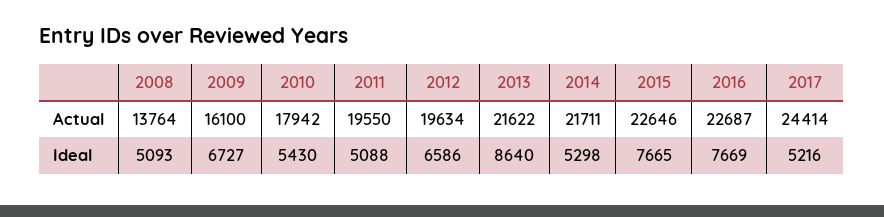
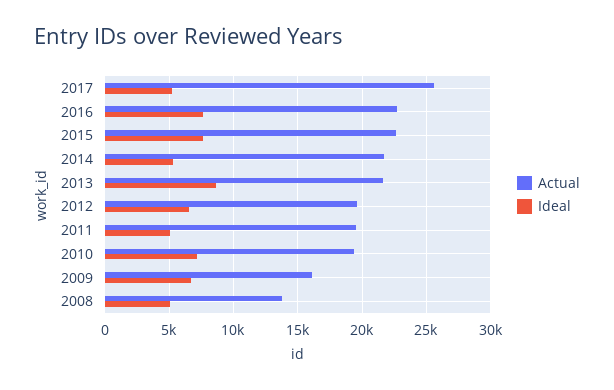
Actual, 2010: 17942 -> 19500
Actual, 2017: 24414 -> 25500
Ideal, 2010: 5430 -> 7000

